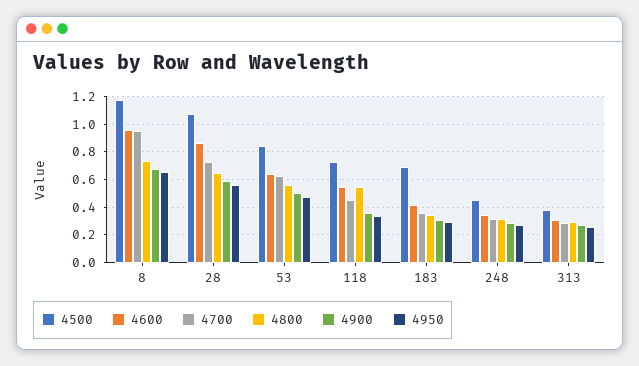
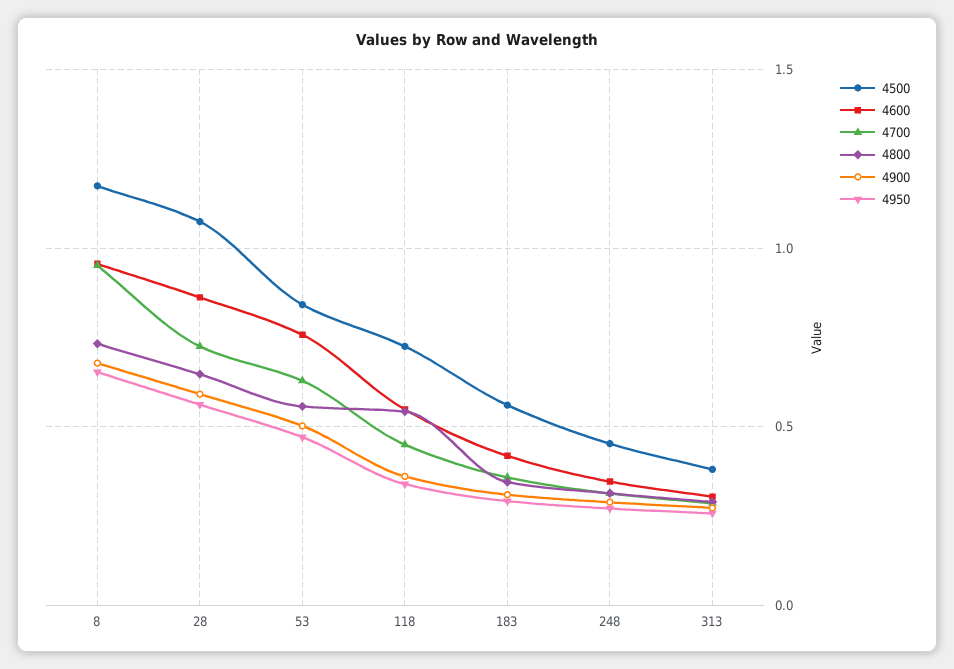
4600, 53: 0.65 -> 0.75
4500, 183: 0.7 -> 0.55

